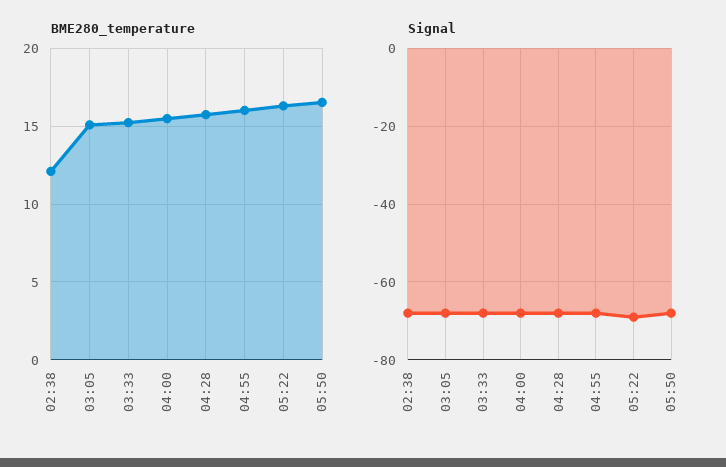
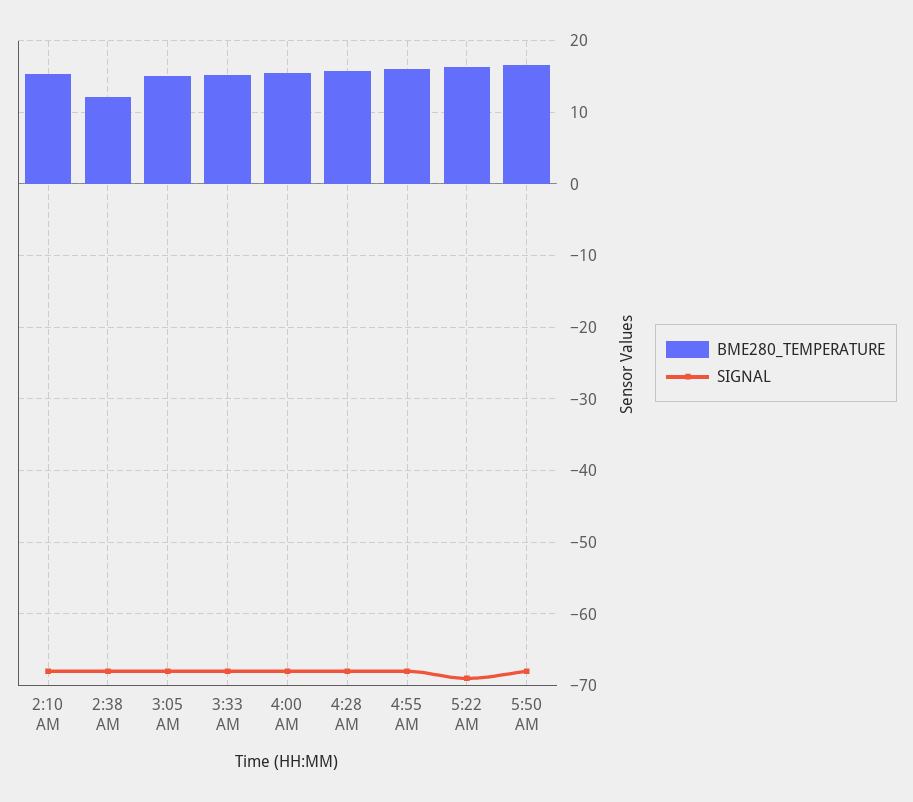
BME280_temperature, 2:10 AM: none -> 15
Signal, 2:10 AM: none -> -68

